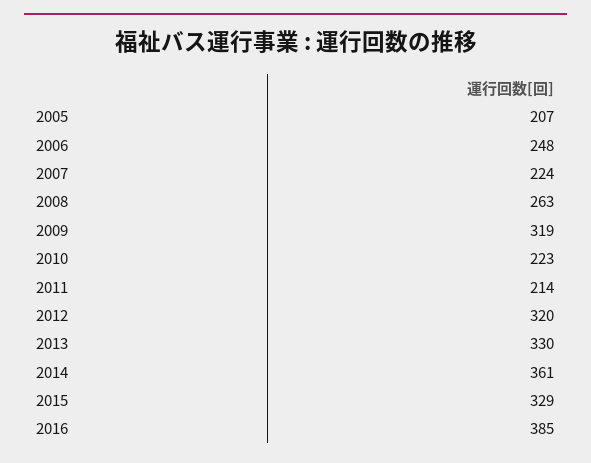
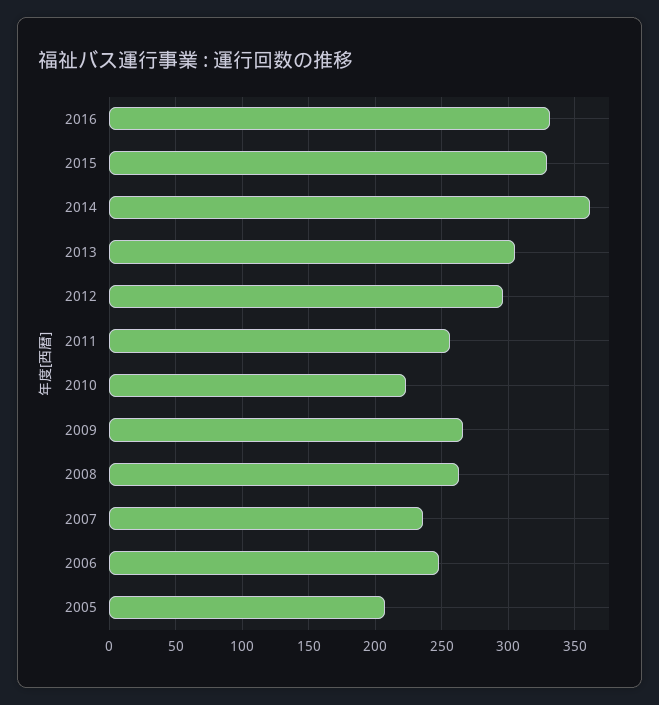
2007: 224 -> 235
2009: 319 -> 265
2011: 214 -> 255
2012: 320 -> 295
2013: 330 -> 305
2016: 385 -> 330

